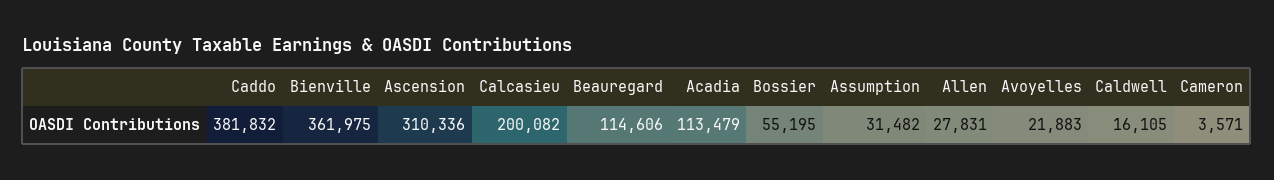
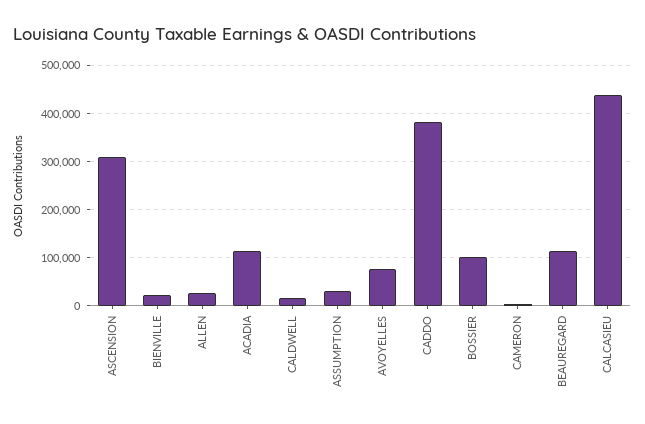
Bienville: 361975 -> 20000
Calcasieu: 200082 -> 440000
Bossier: 55195 -> 100000
Avoyelles: 21883 -> 80000

